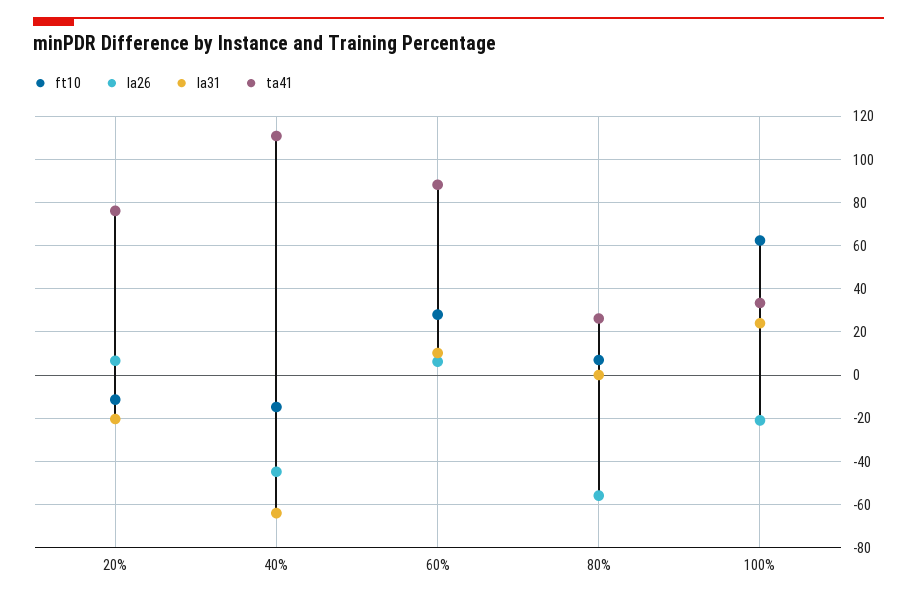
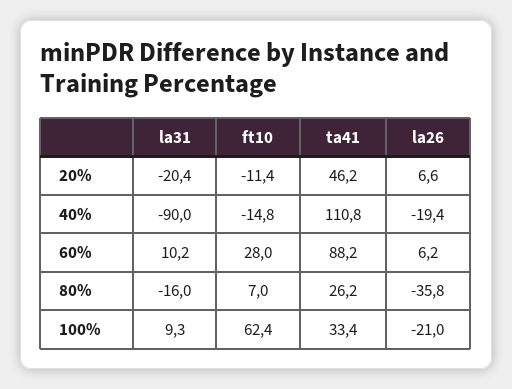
ta41, 20%: 75 -> 46.2
la26, 40%: -45 -> -19.4
la31, 40%: -65 -> -90
la26, 80%: -55 -> -35.8
la31, 80%: 0 -> -16
la31, 100%: 25 -> 9.3

